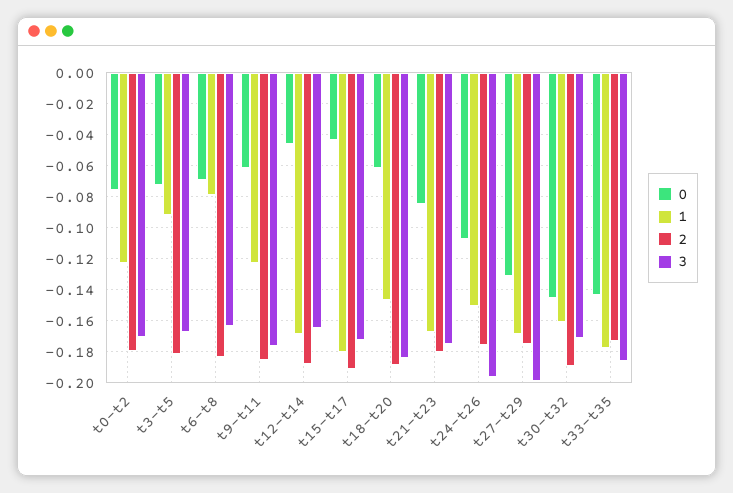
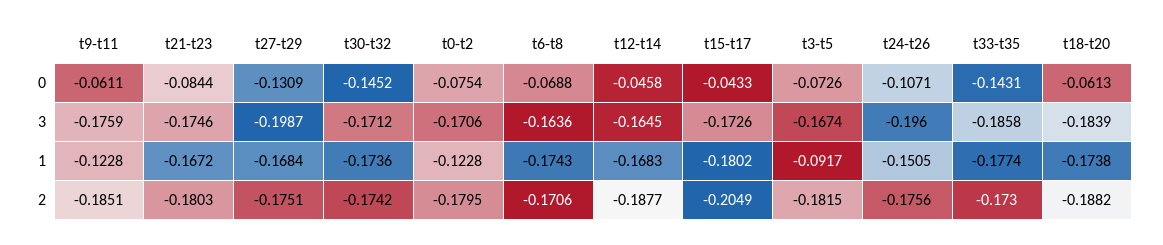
1, t6-t8: -0.08 -> -0.1743
2, t6-t8: -0.185 -> -0.1706
2, t15-t17: -0.19 -> -0.2049
1, t18-t20: -0.145 -> -0.1738
1, t30-t32: -0.16 -> -0.1736
2, t30-t32: -0.19 -> -0.1742

